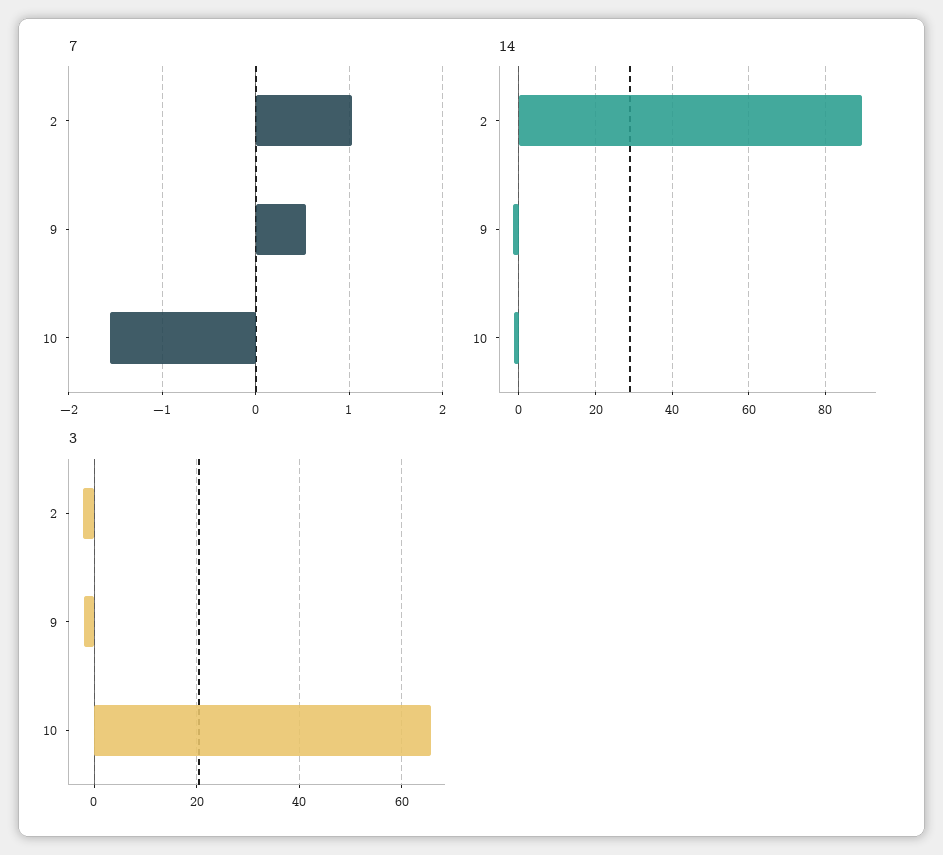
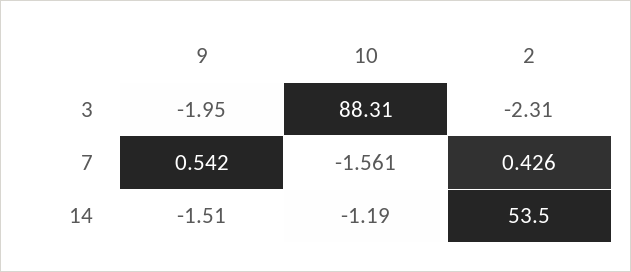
7, 2: 1 -> 0.426
14, 2: 90 -> 53.5
3, 10: 66 -> 88.31

